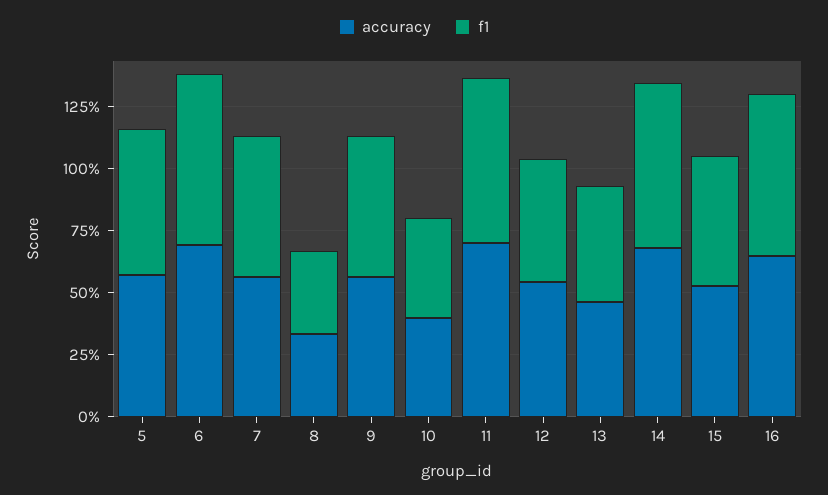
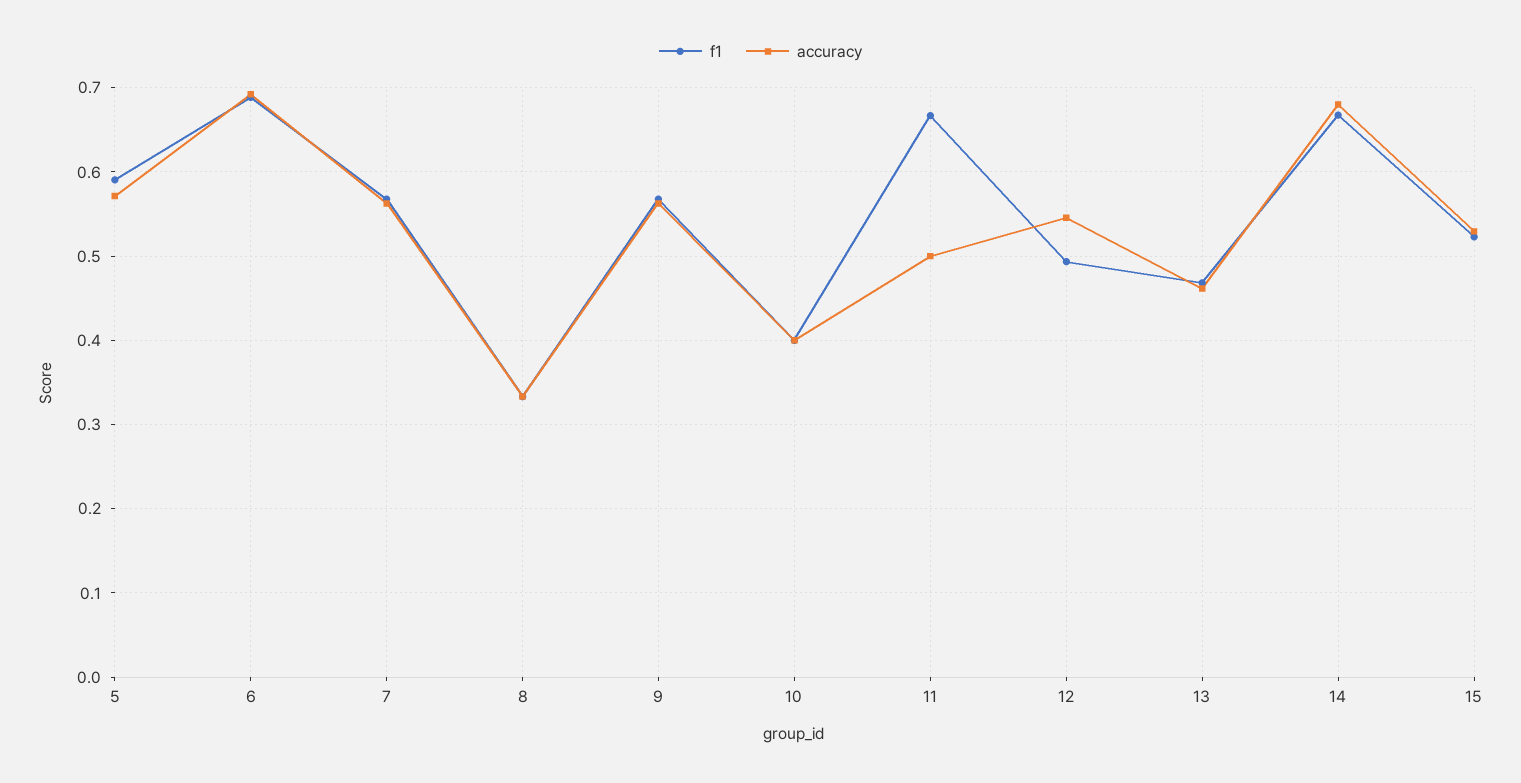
accuracy, 11: 0.7 -> 0.5
accuracy, 16: 0.65 -> none
f1, 16: 0.65 -> none

